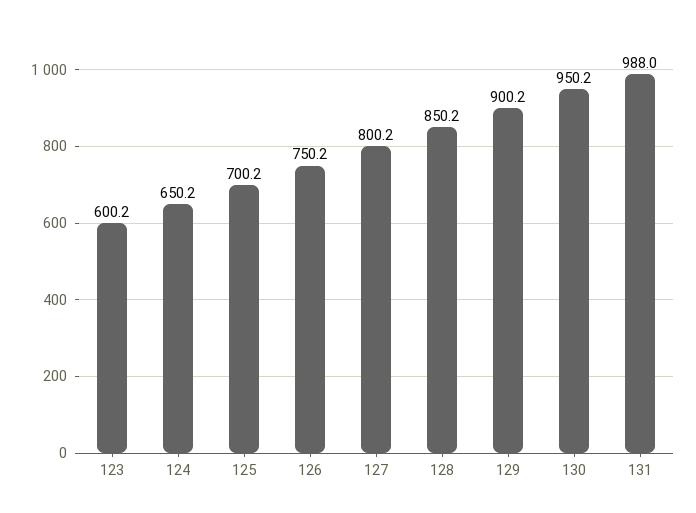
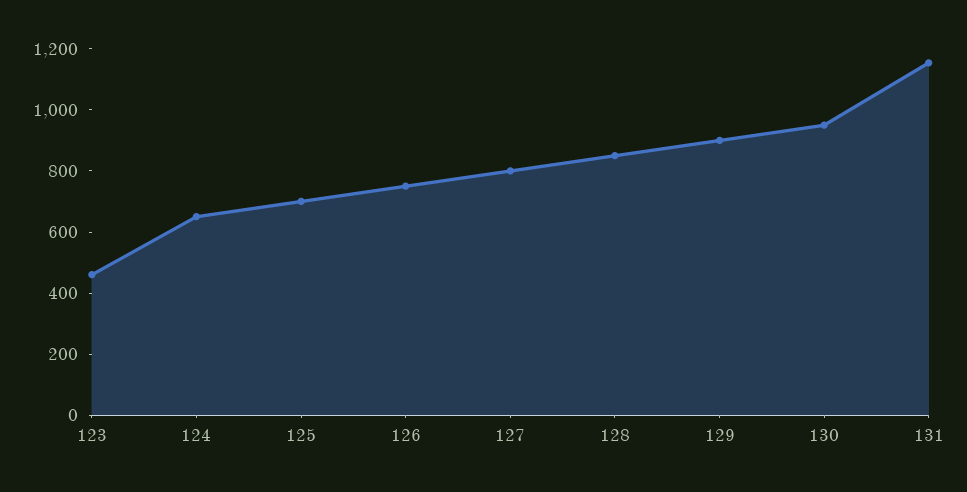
123: 600.2 -> 450
131: 988 -> 1150

